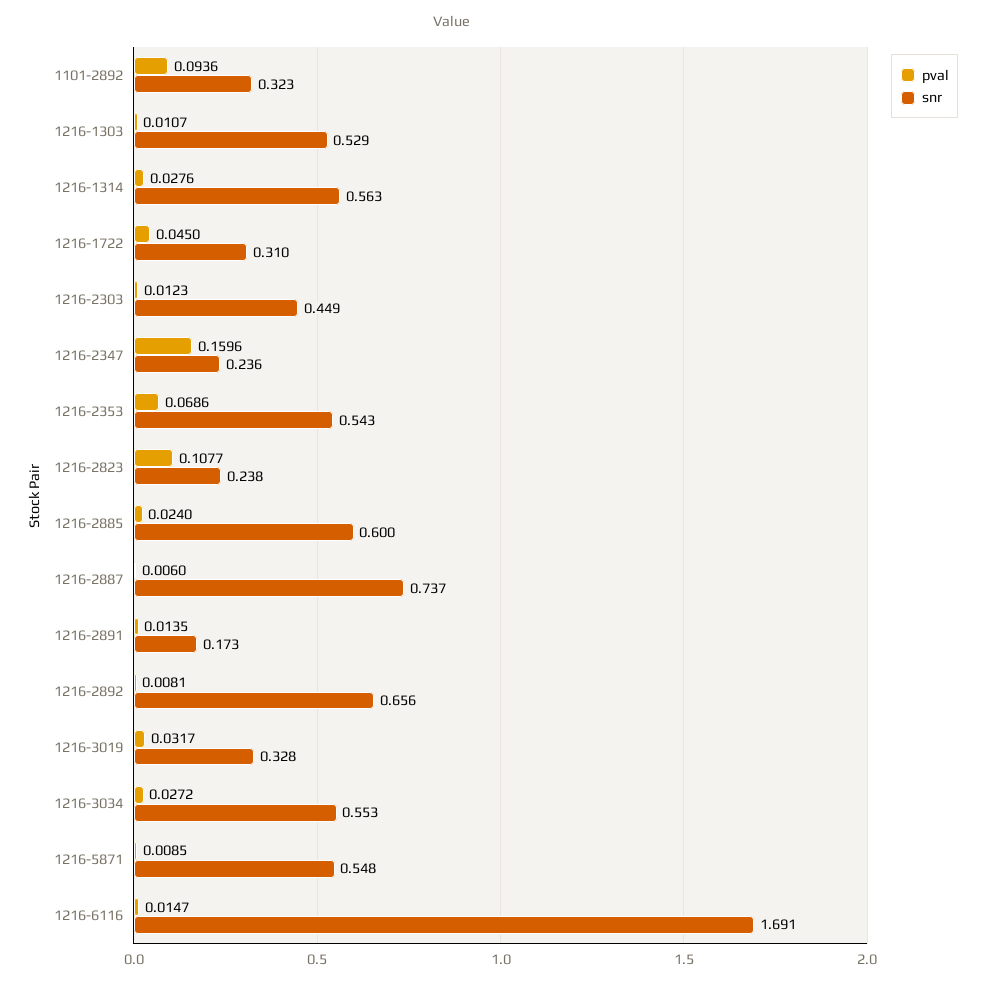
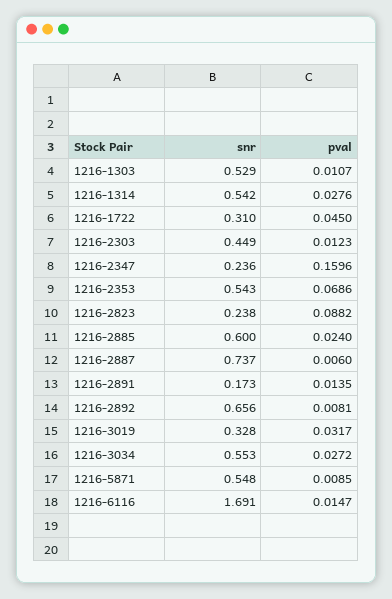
pval, 1101-2892: 0.0936 -> none
snr, 1101-2892: 0.323 -> none
snr, 1216-1314: 0.563 -> 0.542
pval, 1216-2823: 0.1077 -> 0.0882

